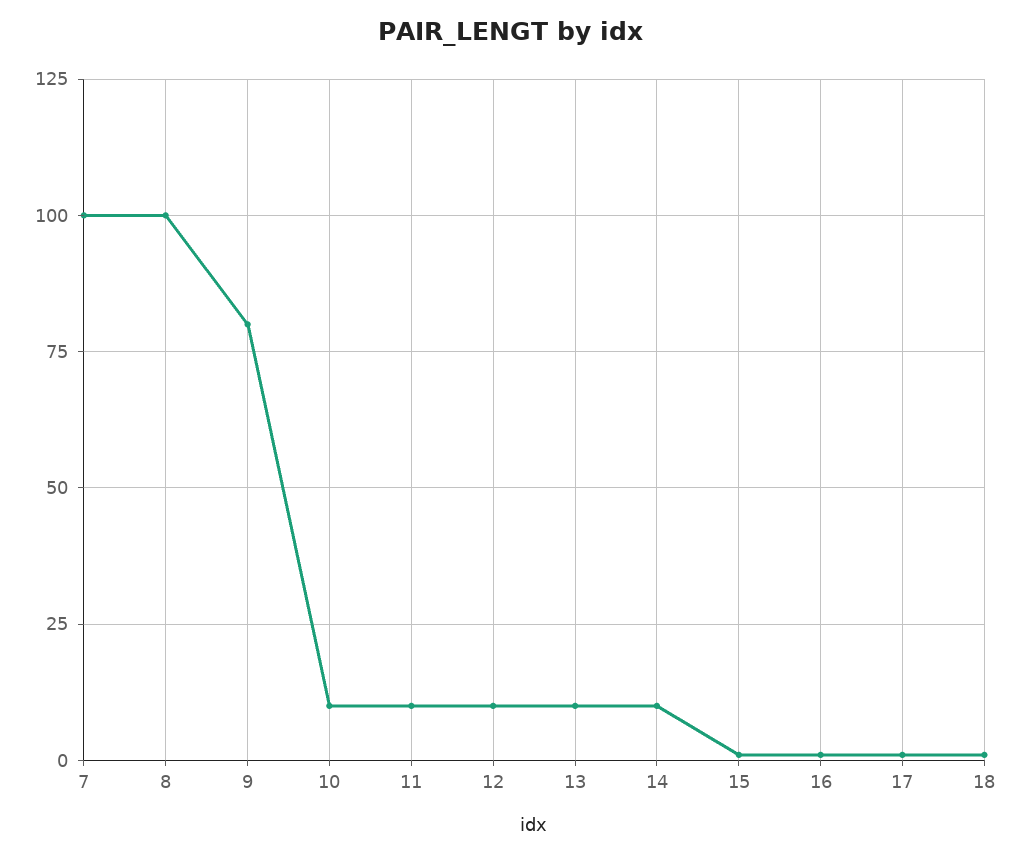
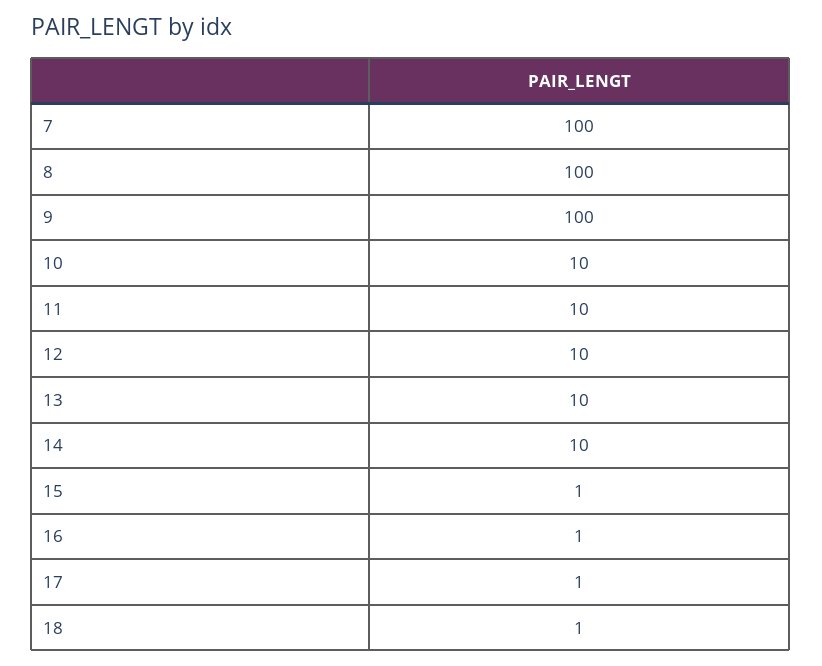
9: 80 -> 100

